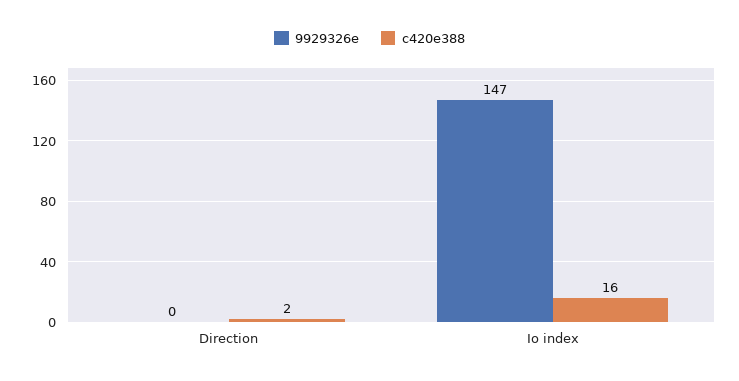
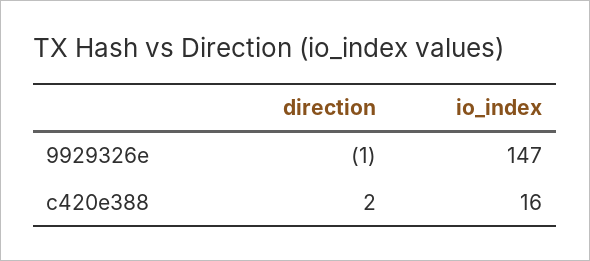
9929326e, Direction: 0 -> -1

